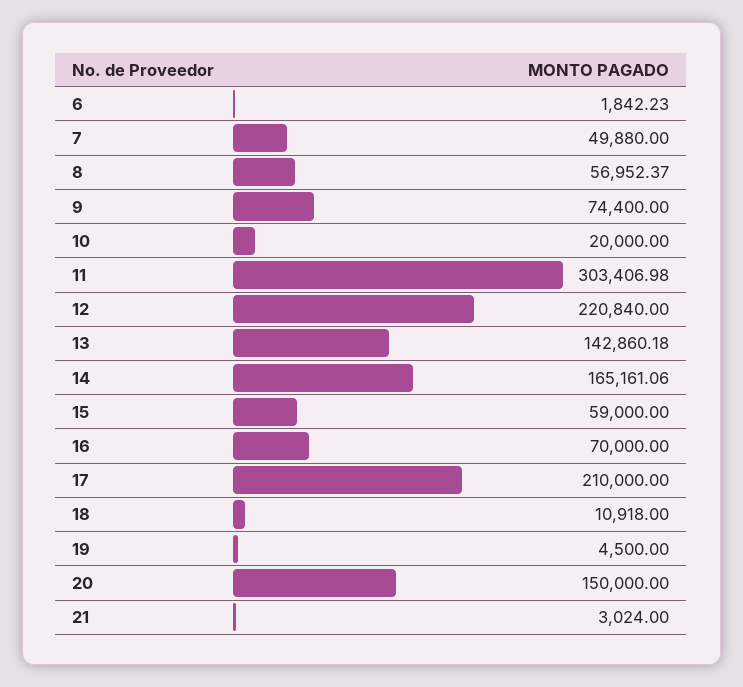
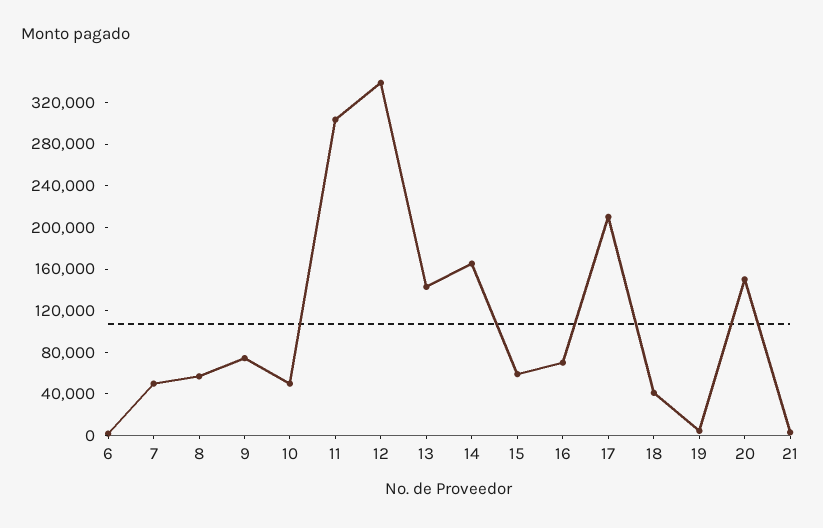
10: 20000 -> 50000
12: 220840 -> 340000
18: 10918 -> 40000

